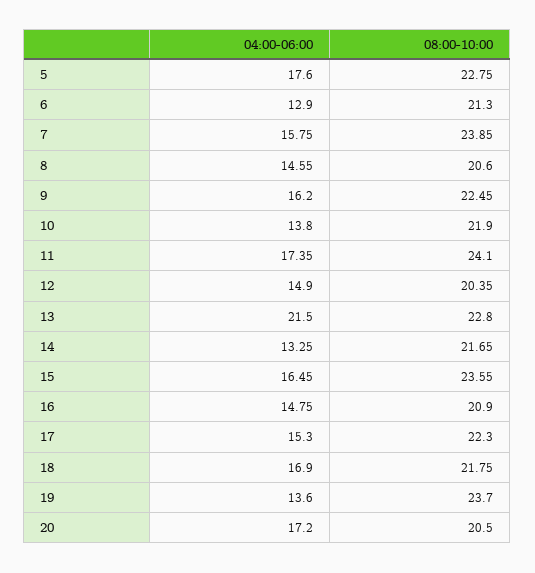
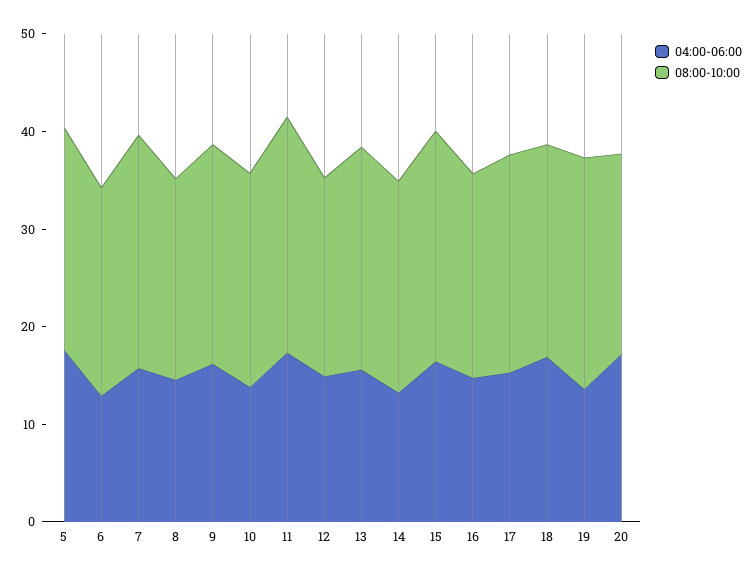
04:00-06:00, 13: 21.5 -> 16

